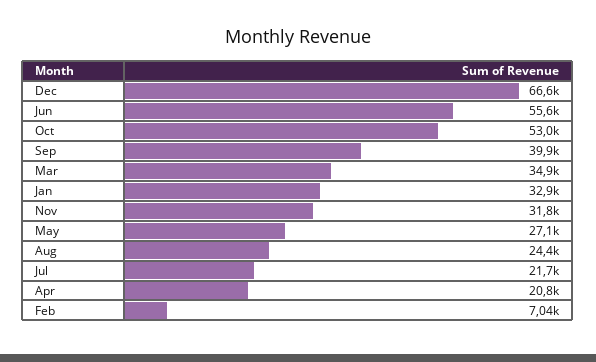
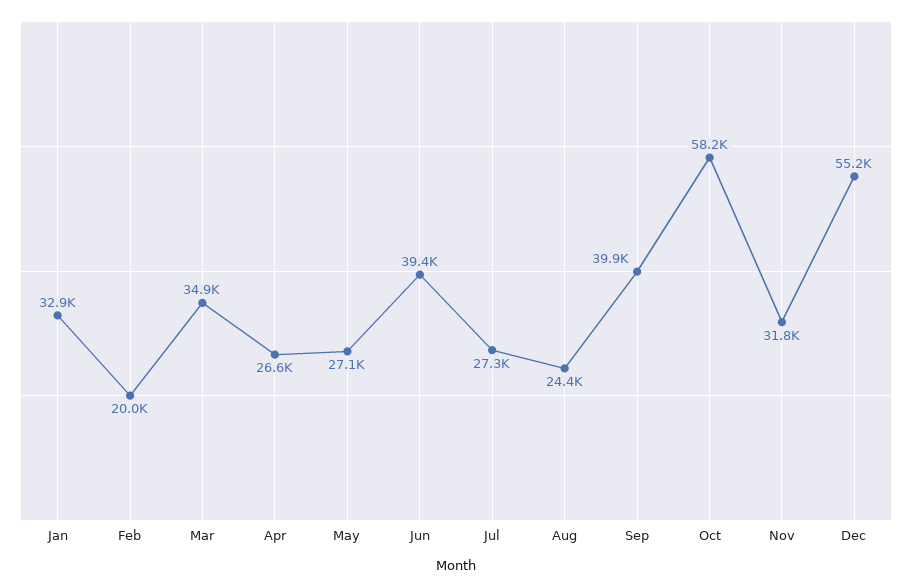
Dec: 66600 -> 55200
Jun: 55600 -> 39400
Oct: 53000 -> 58200
Jul: 21700 -> 27300
Apr: 20800 -> 26600
Feb: 7040 -> 20000

